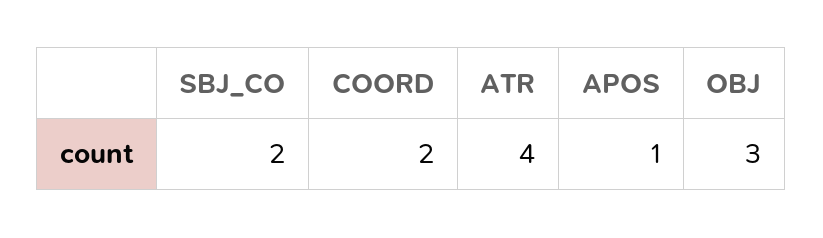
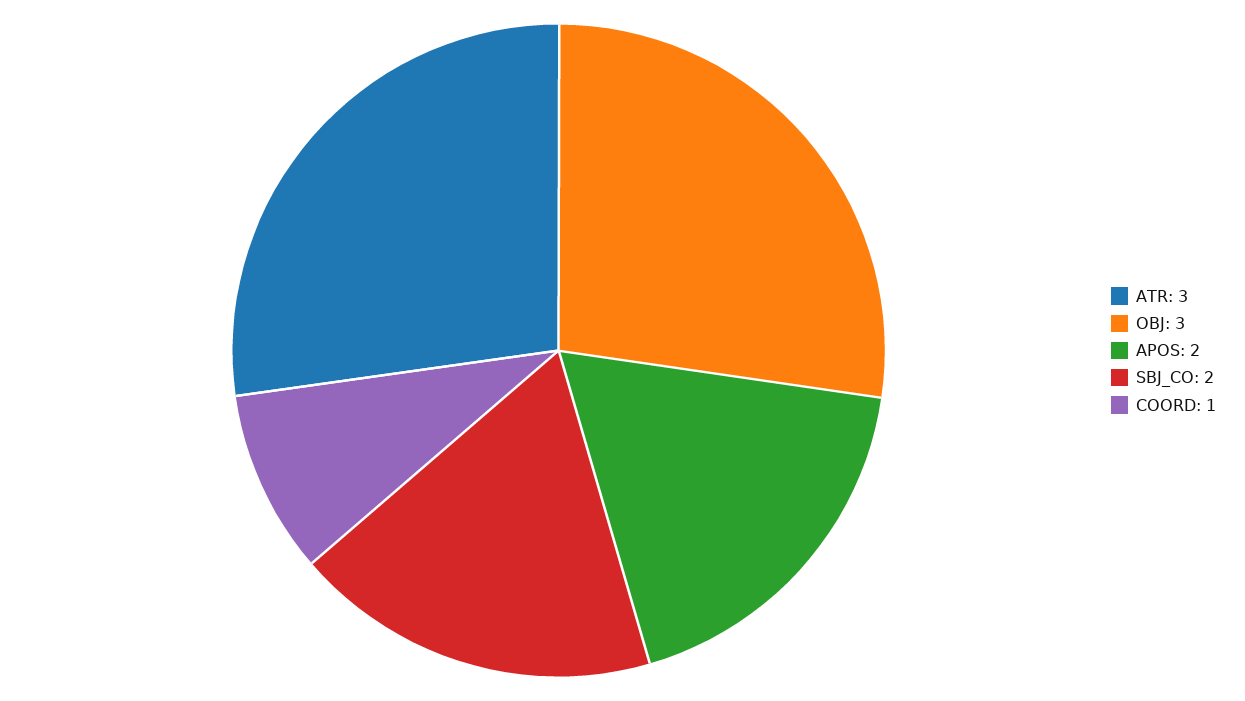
COORD: 2 -> 1
ATR: 4 -> 3
APOS: 1 -> 2

